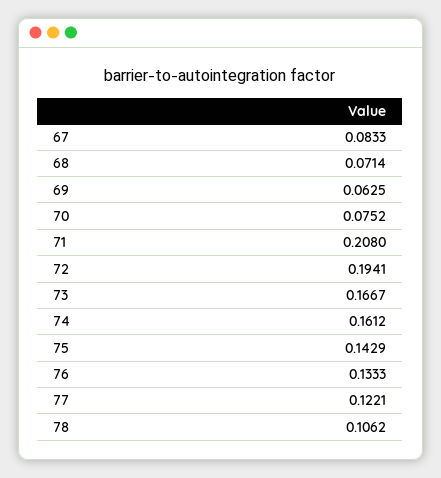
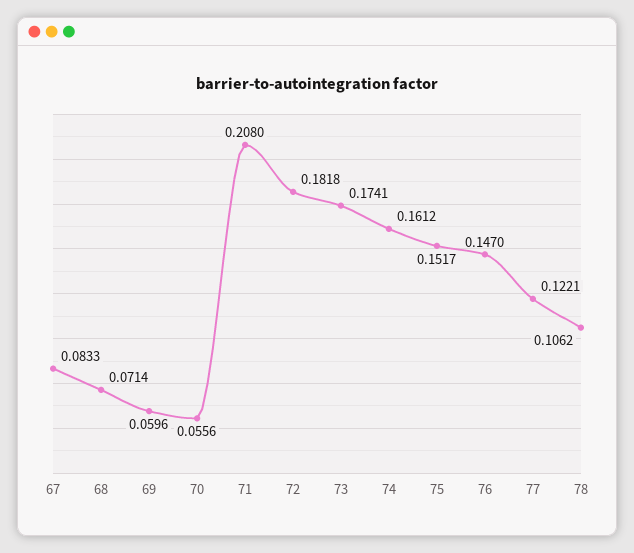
69: 0.0625 -> 0.0596
70: 0.0752 -> 0.0556
72: 0.1941 -> 0.1818
73: 0.1667 -> 0.1741
75: 0.1429 -> 0.1517
76: 0.1333 -> 0.147

